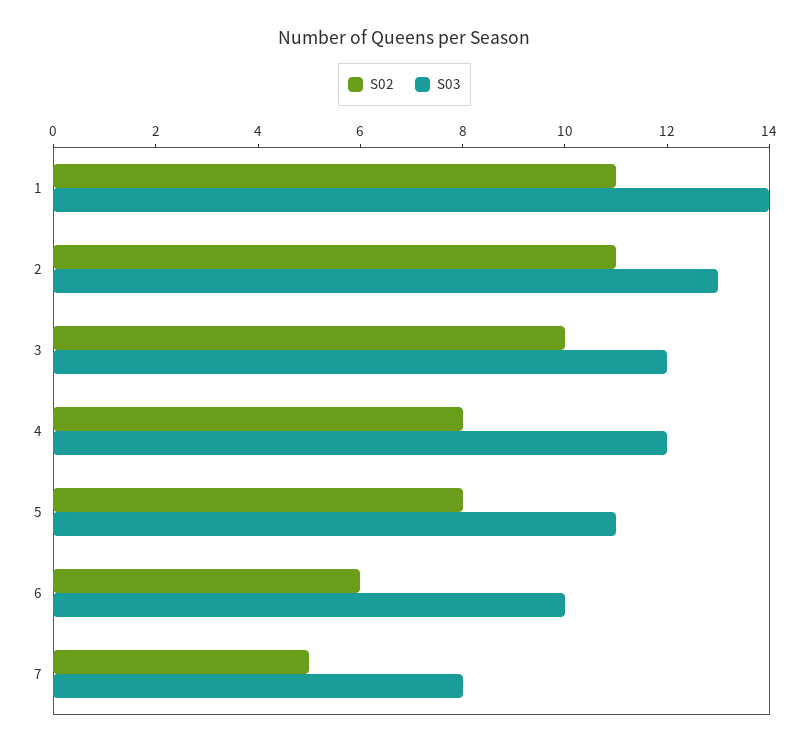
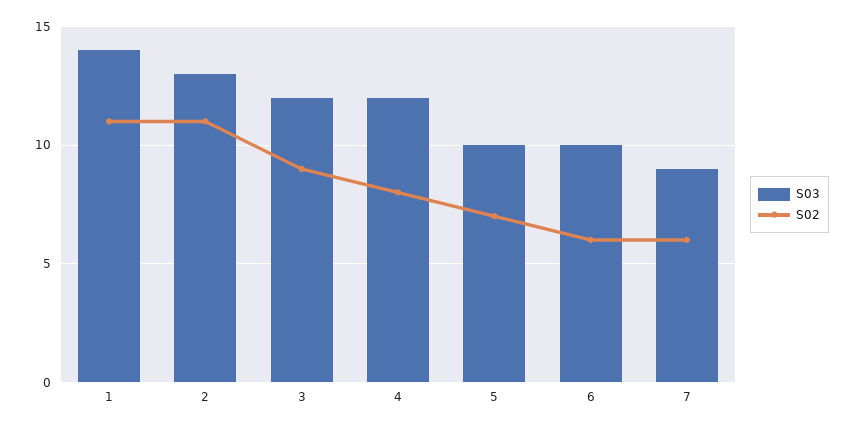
S02, 3: 10 -> 9
S02, 5: 8 -> 7
S03, 5: 11 -> 10
S02, 7: 5 -> 6
S03, 7: 8 -> 9

